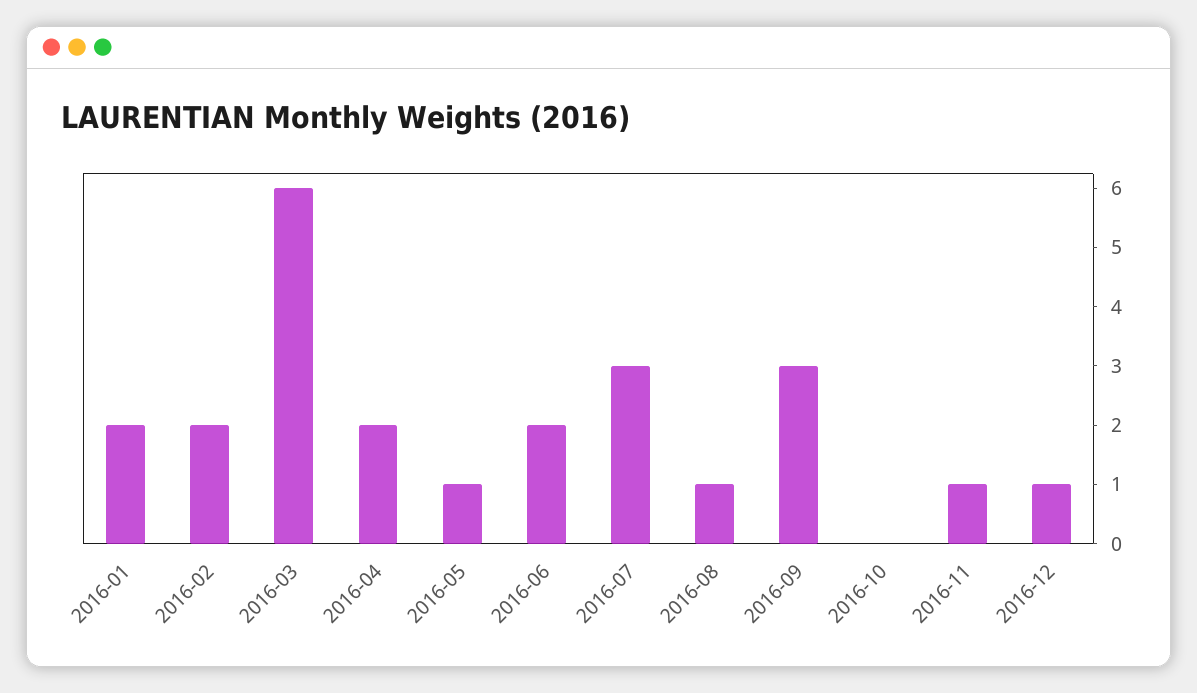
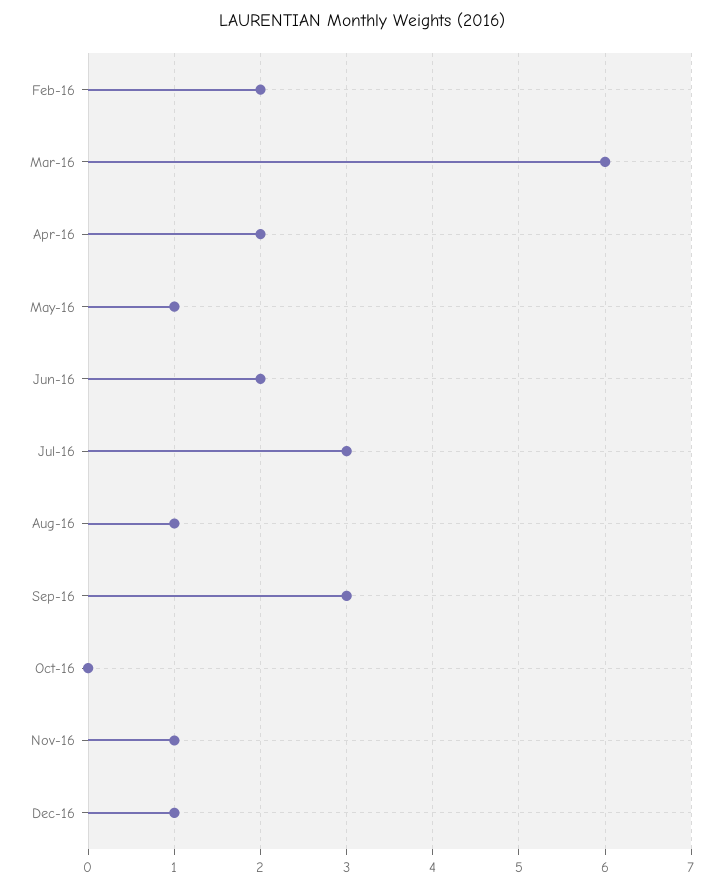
2016-01: 2 -> none

